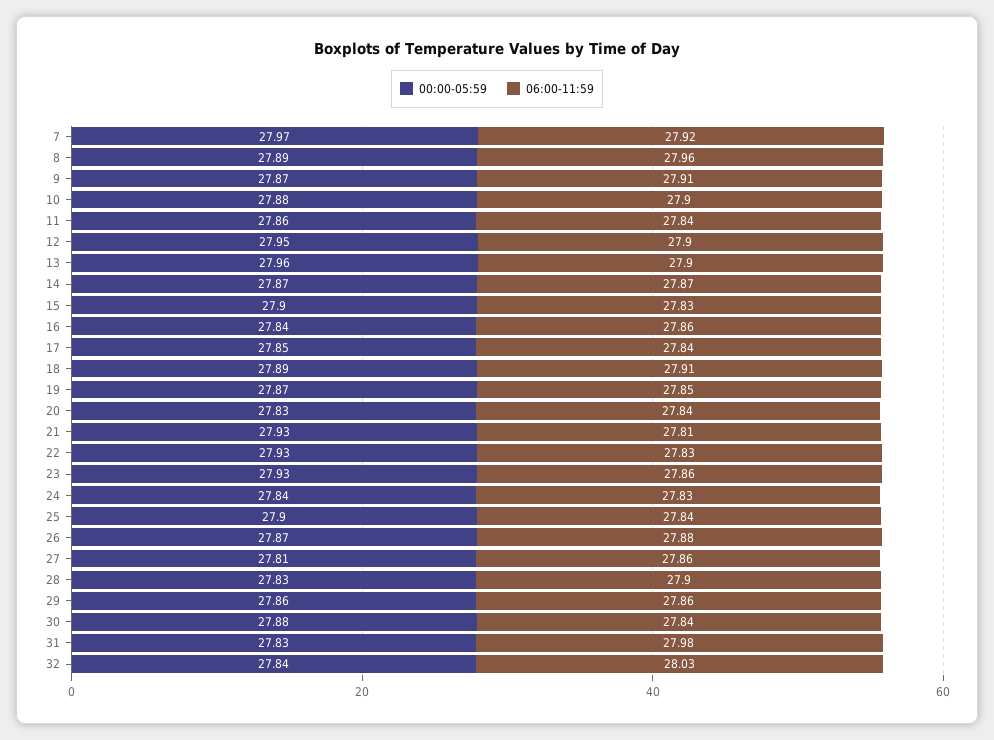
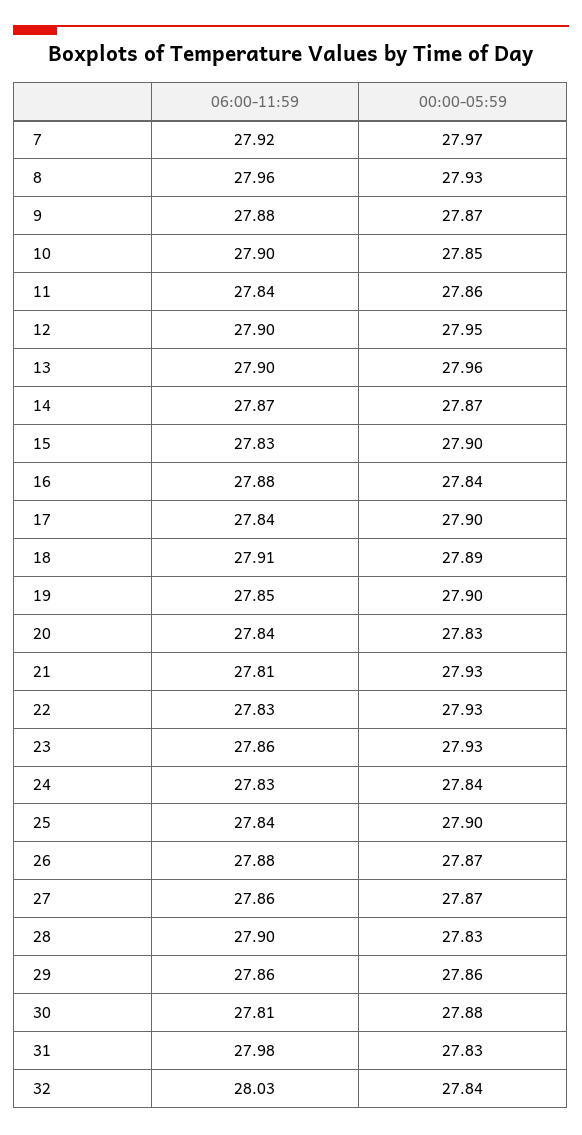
00:00-05:59, 8: 27.89 -> 27.93
06:00-11:59, 9: 27.91 -> 27.88
00:00-05:59, 10: 27.88 -> 27.85
06:00-11:59, 16: 27.86 -> 27.88
00:00-05:59, 17: 27.85 -> 27.9
00:00-05:59, 19: 27.87 -> 27.9
00:00-05:59, 27: 27.81 -> 27.87
06:00-11:59, 30: 27.84 -> 27.81

